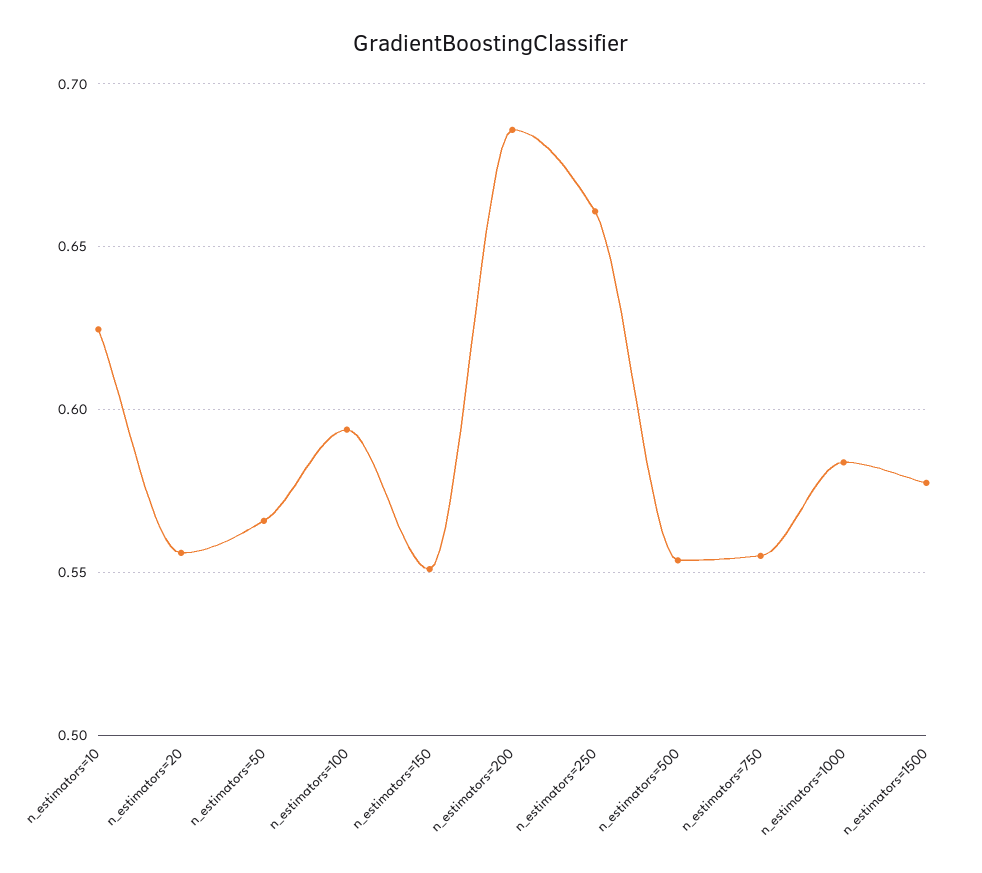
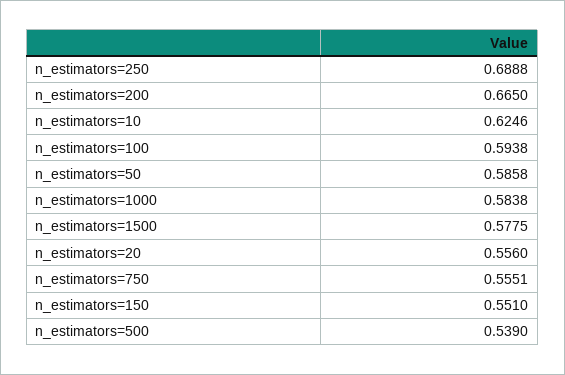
n_estimators=50: 0.565 -> 0.5858
n_estimators=200: 0.685 -> 0.665
n_estimators=250: 0.66 -> 0.6888
n_estimators=500: 0.555 -> 0.539

